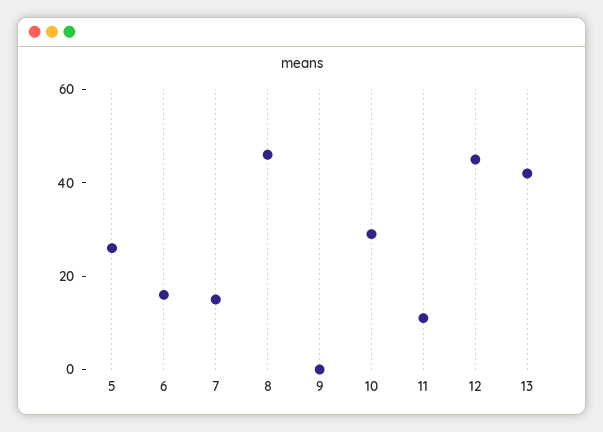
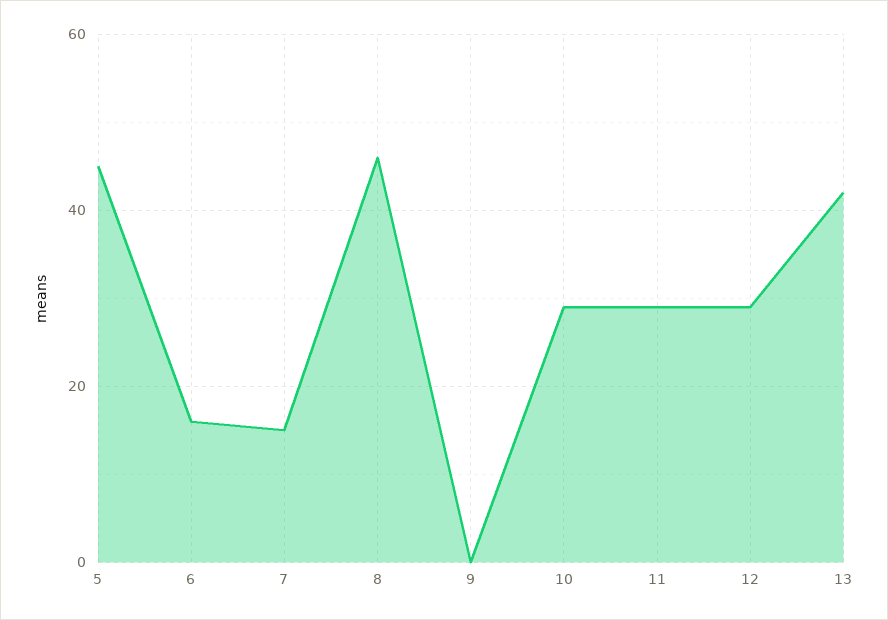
5: 25 -> 45
11: 10 -> 30
12: 45 -> 30

